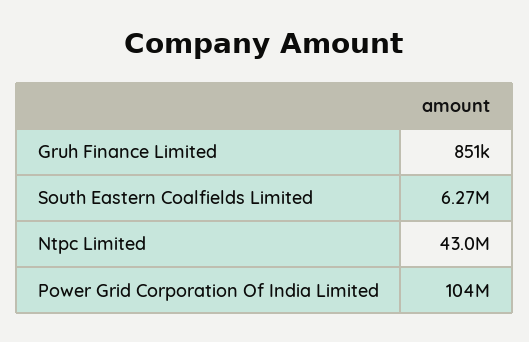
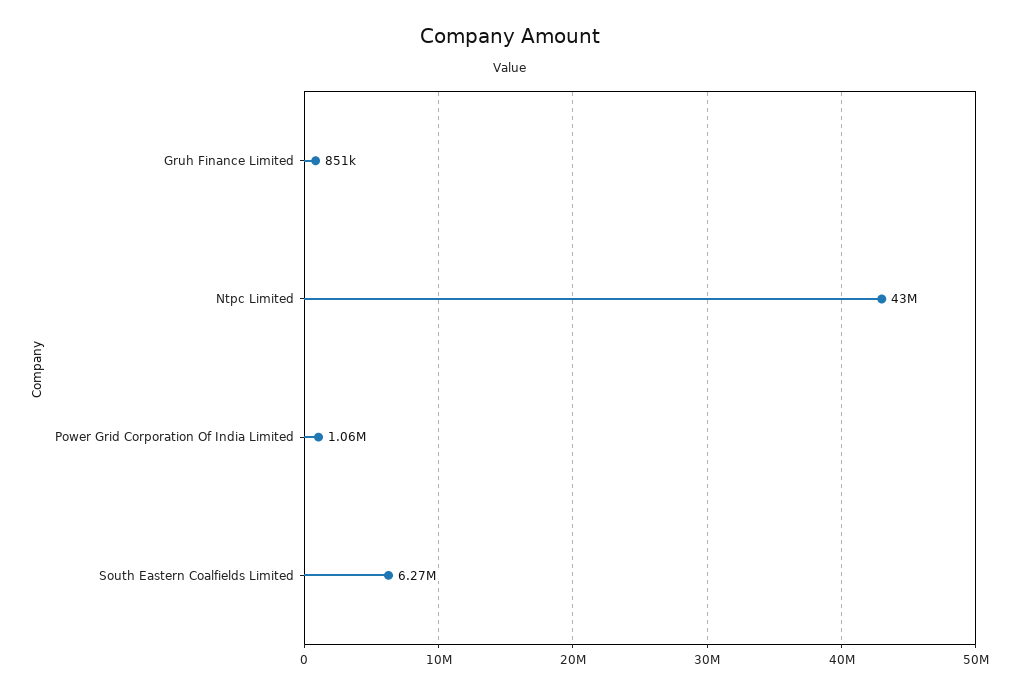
Power Grid Corporation Of India Limited: 104000000 -> 1060000

